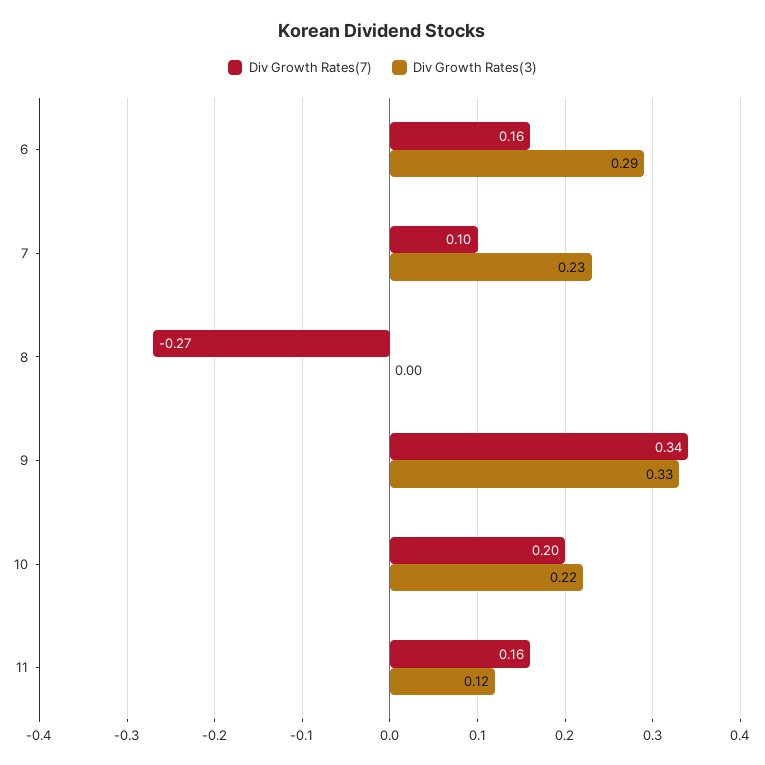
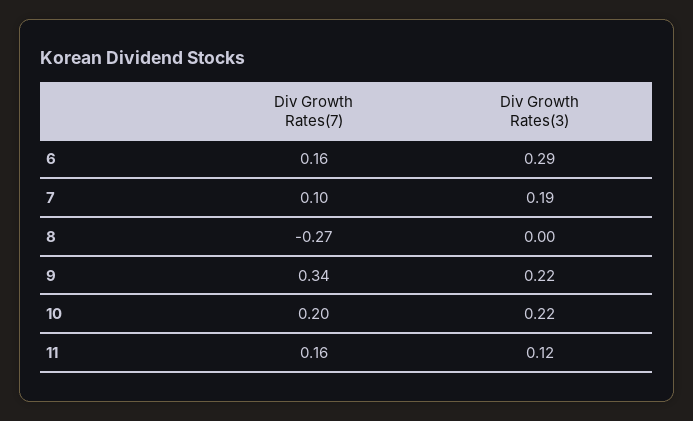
Div Growth Rates(3), 7: 0.23 -> 0.19
Div Growth Rates(3), 9: 0.33 -> 0.22

